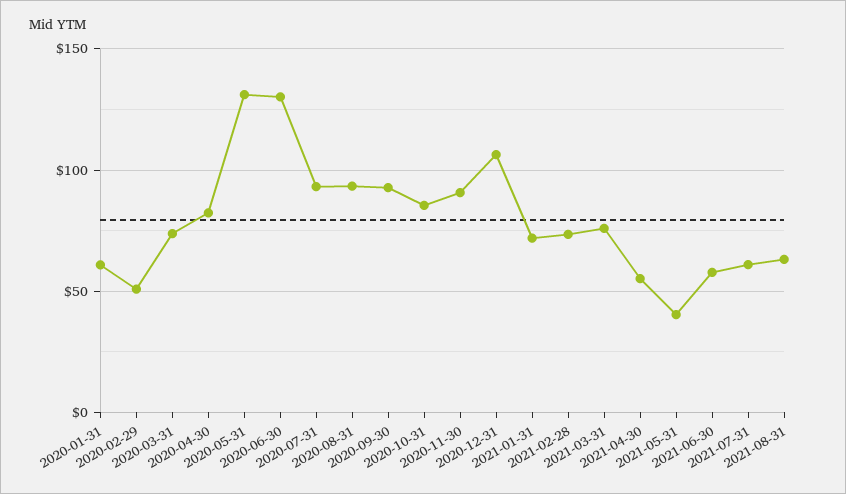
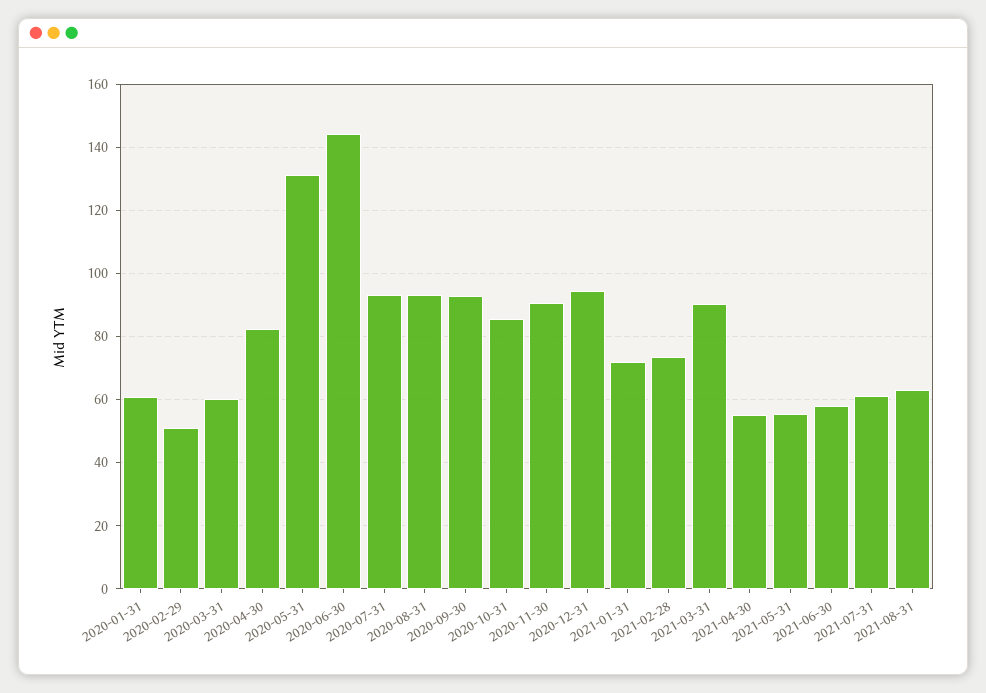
2020-03-31: 75 -> 60
2020-06-30: 130 -> 144
2020-12-31: 105 -> 94
2021-03-31: 75 -> 90
2021-05-31: 40 -> 56

